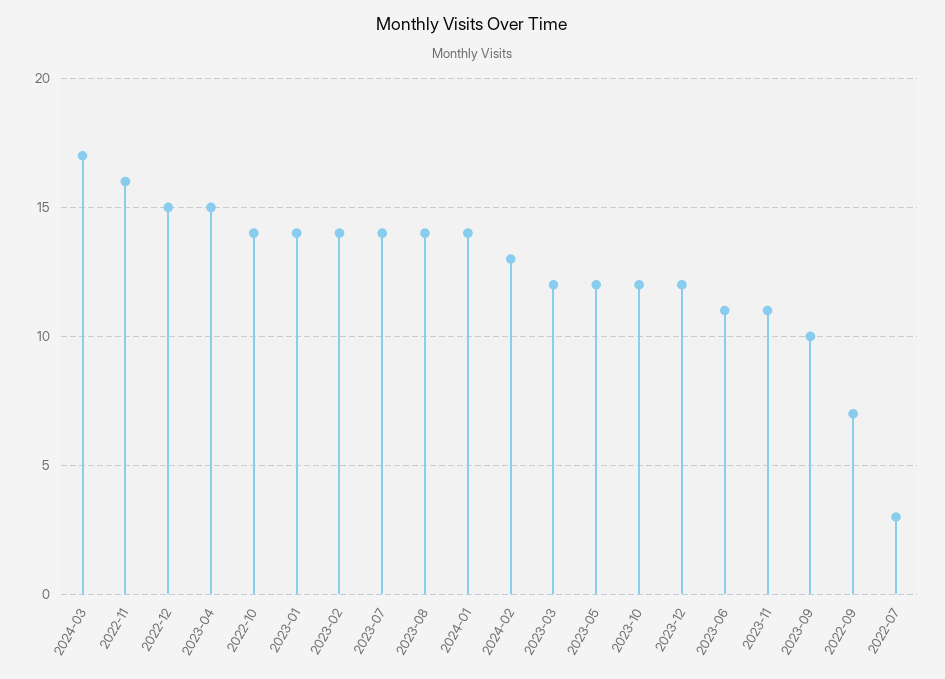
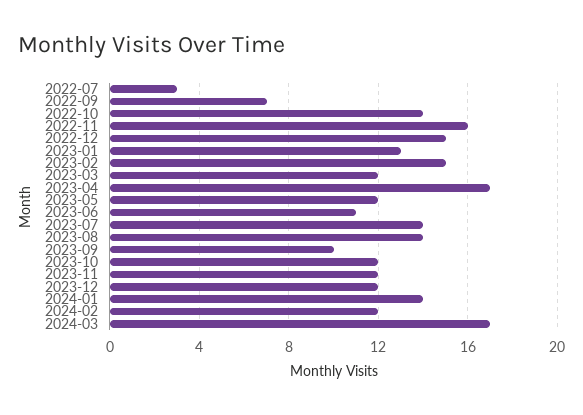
2023-04: 15 -> 17
2023-01: 14 -> 13
2023-02: 14 -> 15
2024-02: 13 -> 12
2023-11: 11 -> 12

